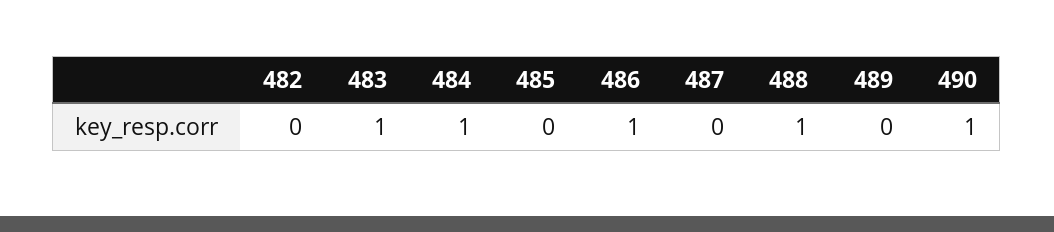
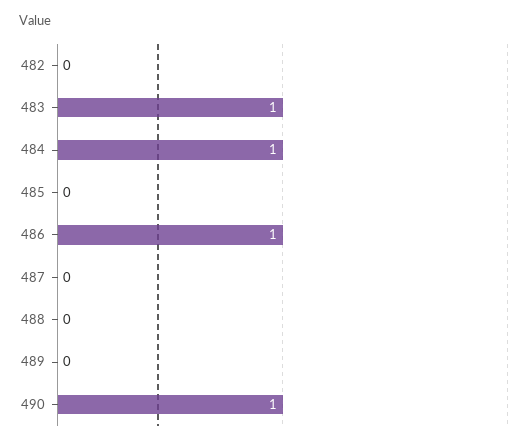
488: 1 -> 0

